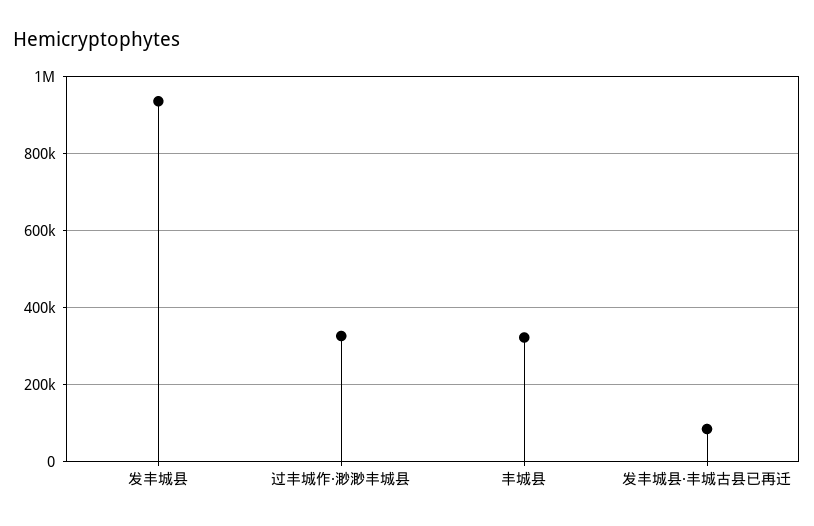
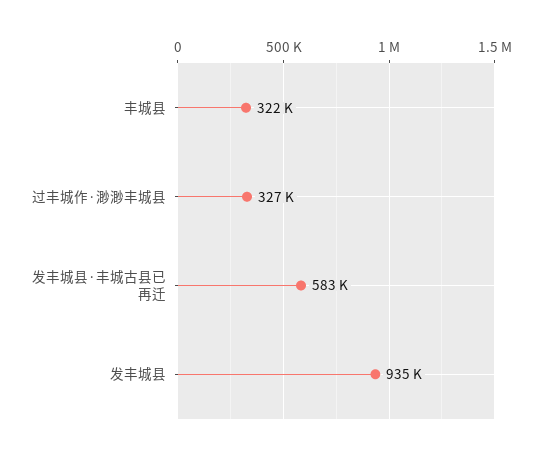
发丰城县·丰城古县已再迁: 80000 -> 583000

